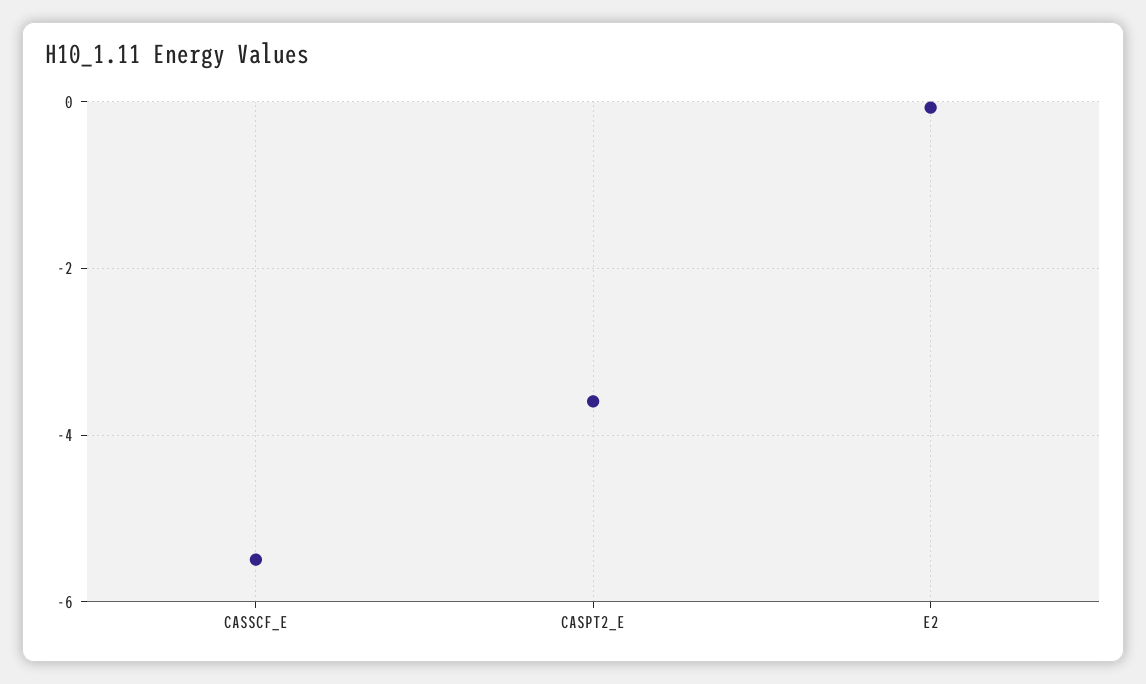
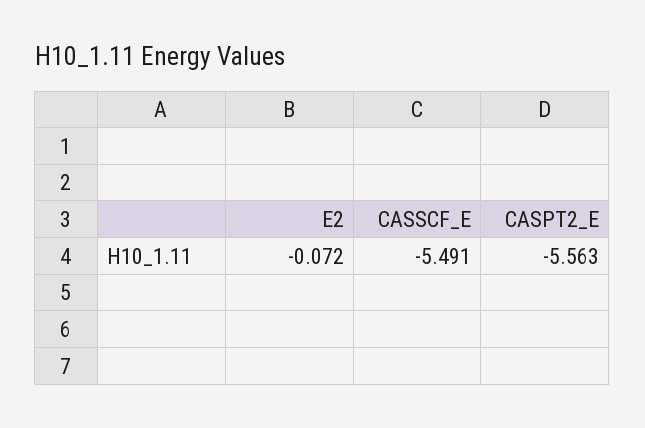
CASPT2_E: -3.6 -> -5.563

